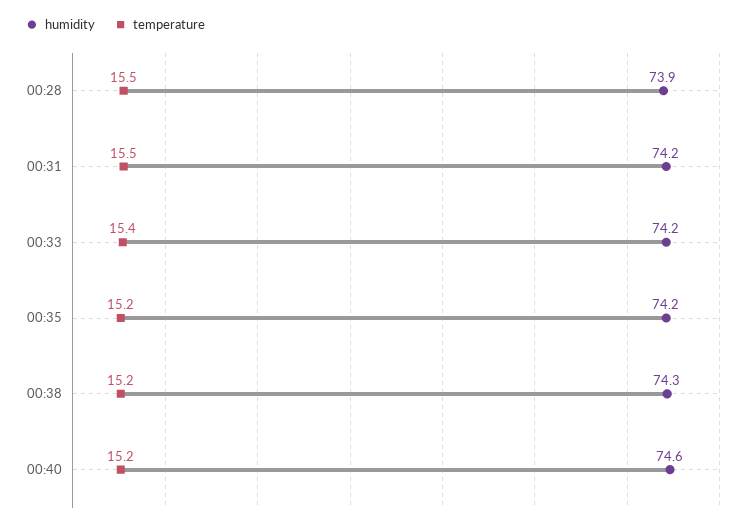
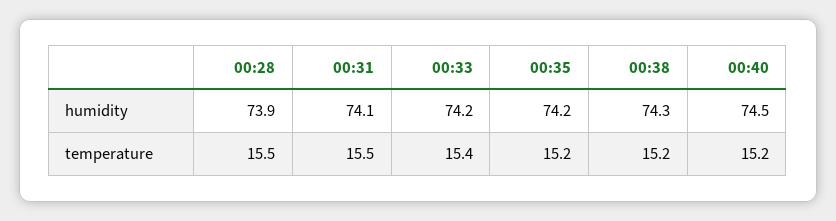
humidity, 00:31: 74.2 -> 74.1
humidity, 00:40: 74.6 -> 74.5

